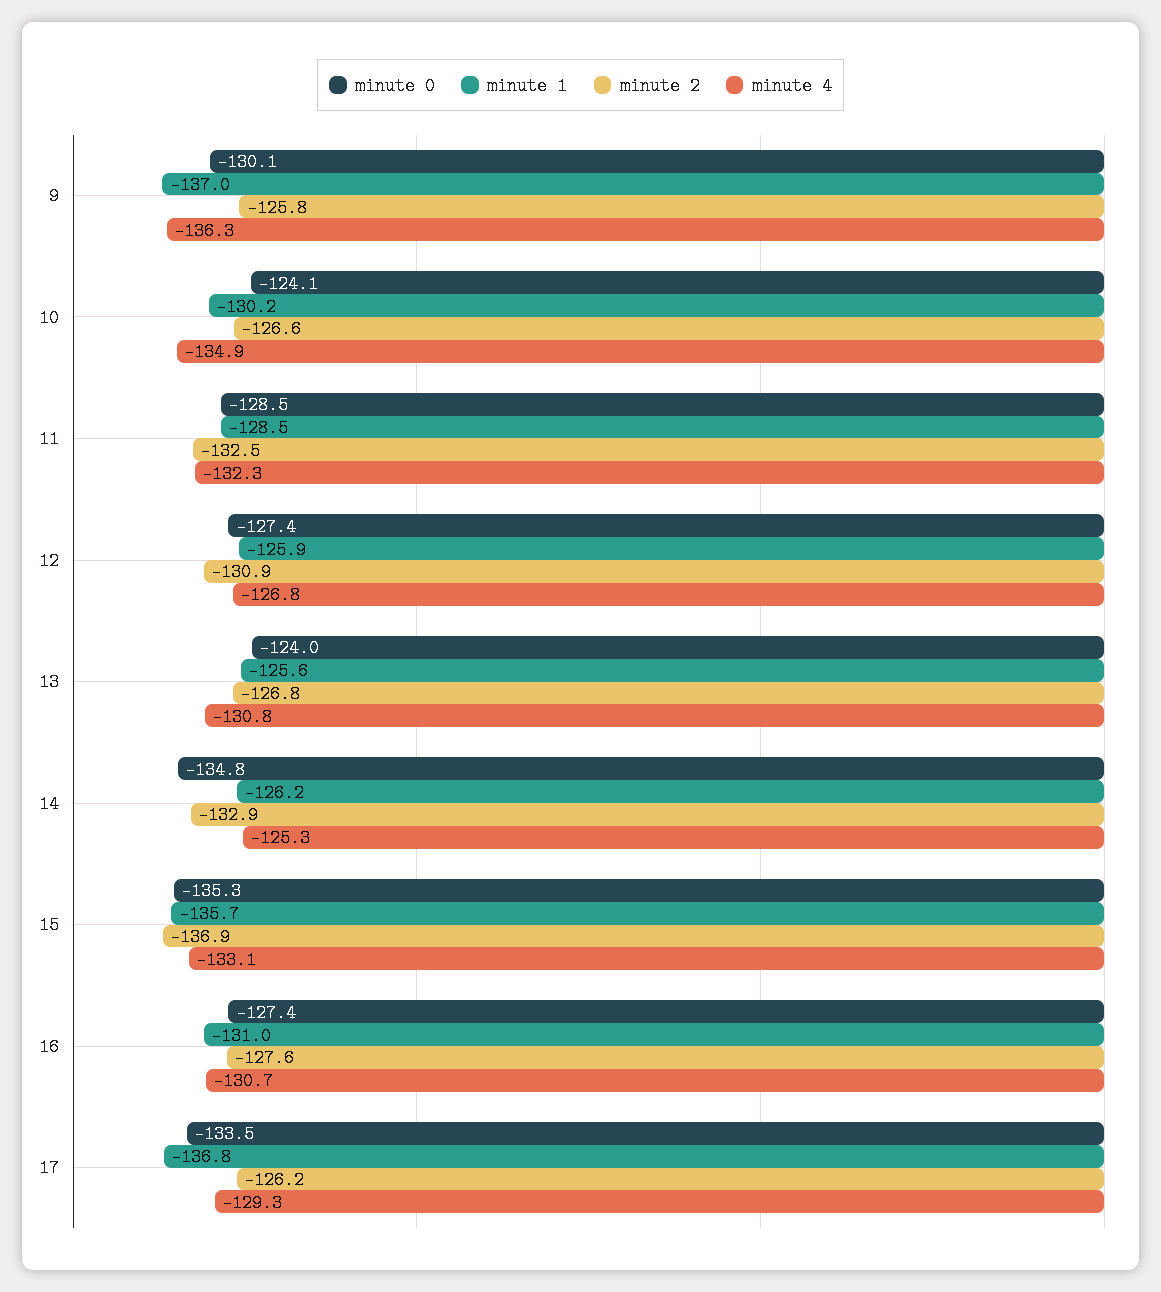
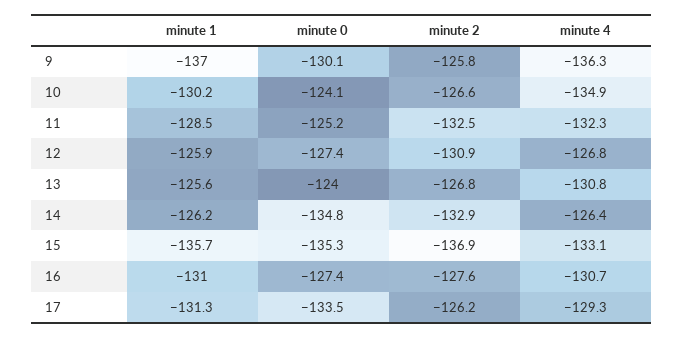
minute 0, 11: -128.5 -> -125.2
minute 4, 14: -125.3 -> -126.4
minute 1, 17: -136.8 -> -131.3

